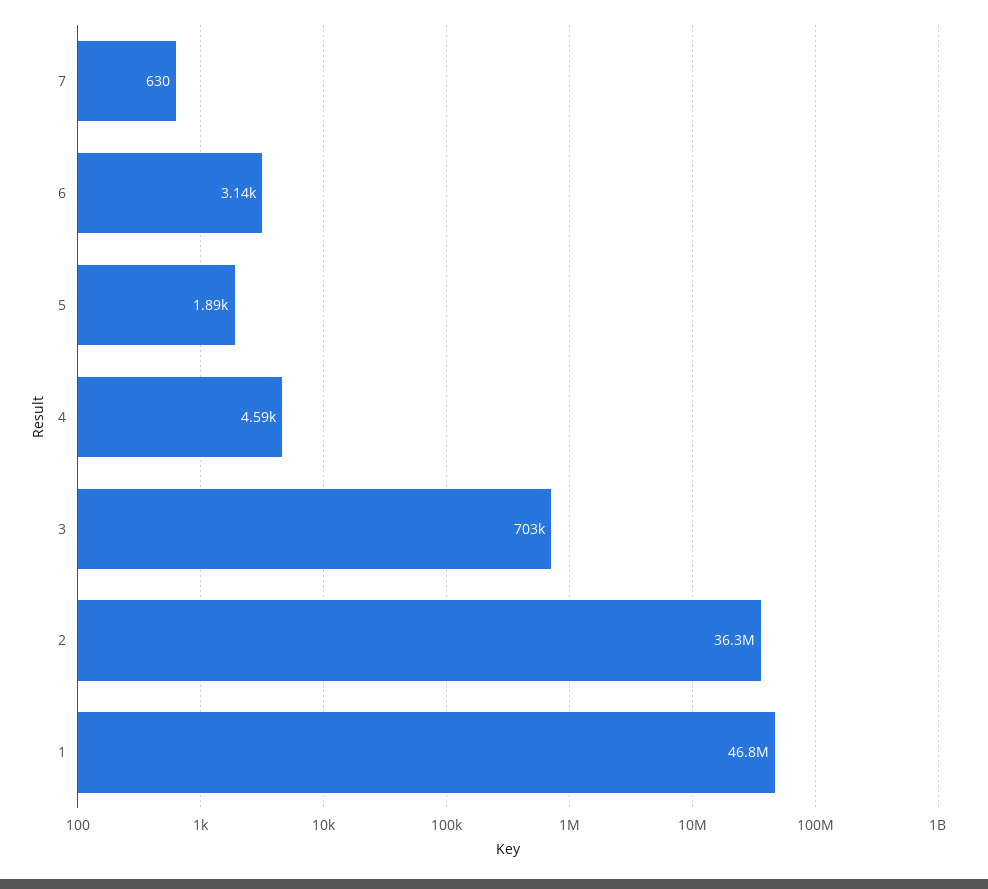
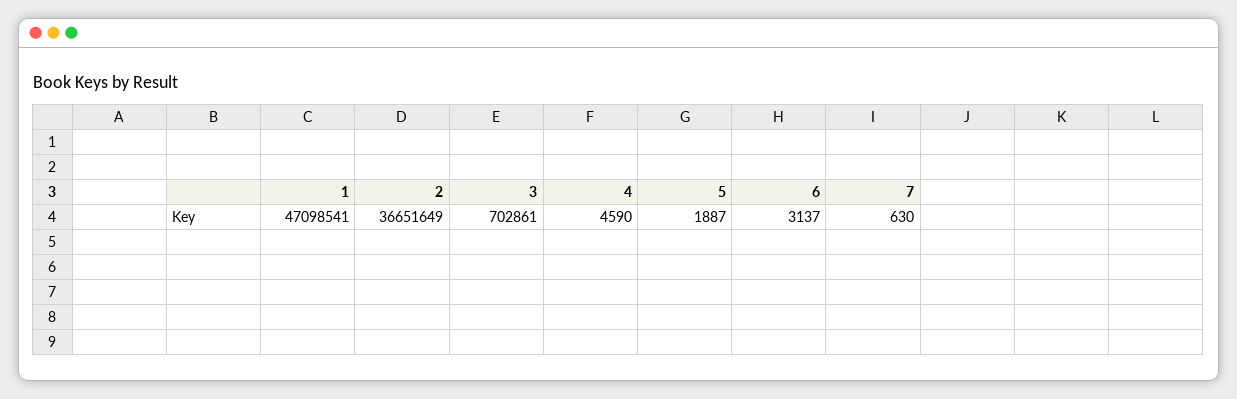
2: 36300000 -> 36651649
1: 46800000 -> 47098541

